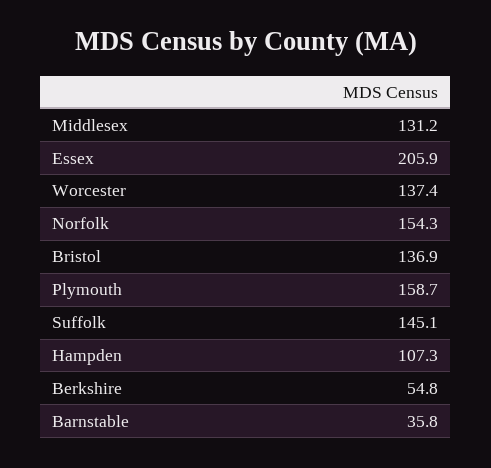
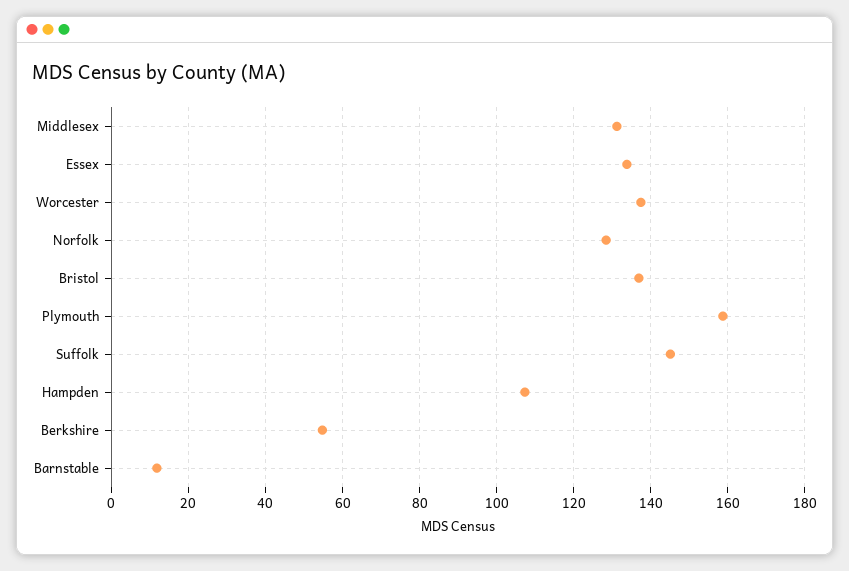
Essex: 205.9 -> 134
Norfolk: 154.3 -> 128
Barnstable: 35.8 -> 12

